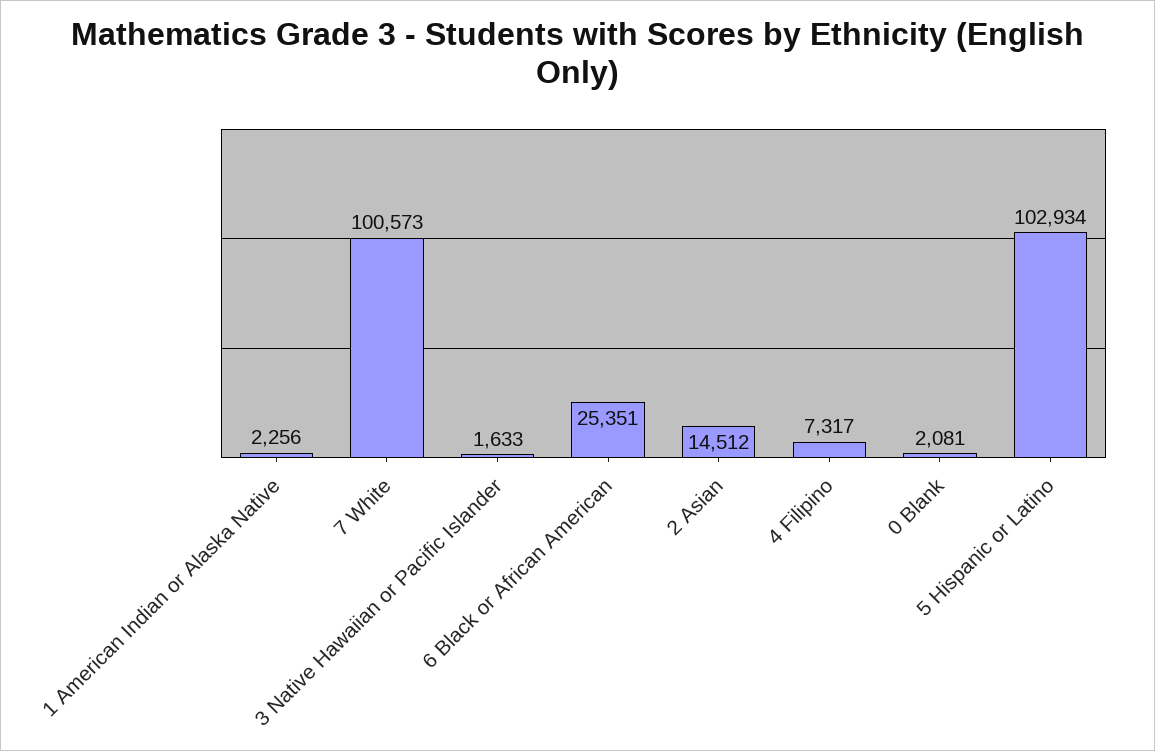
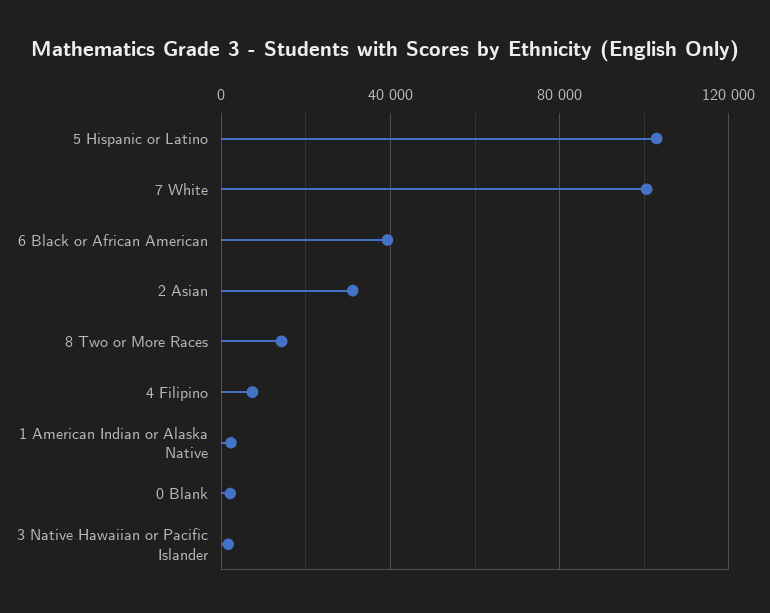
6 Black or African American: 25351 -> 40000
2 Asian: 14512 -> 30000
8 Two or More Races: none -> 15000

